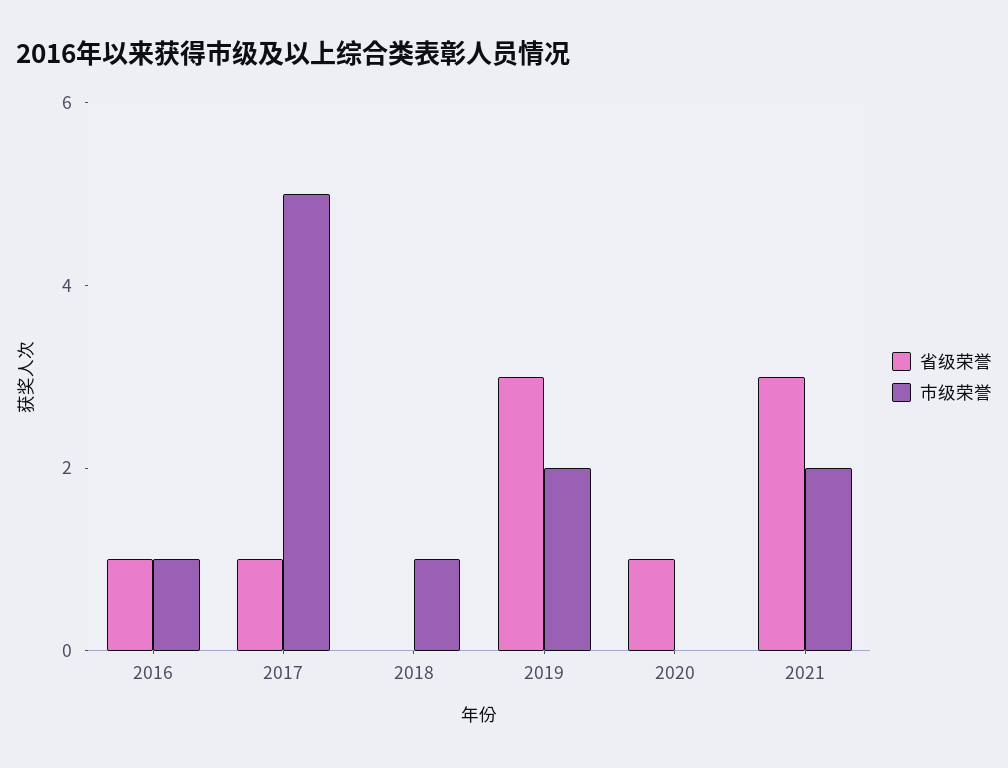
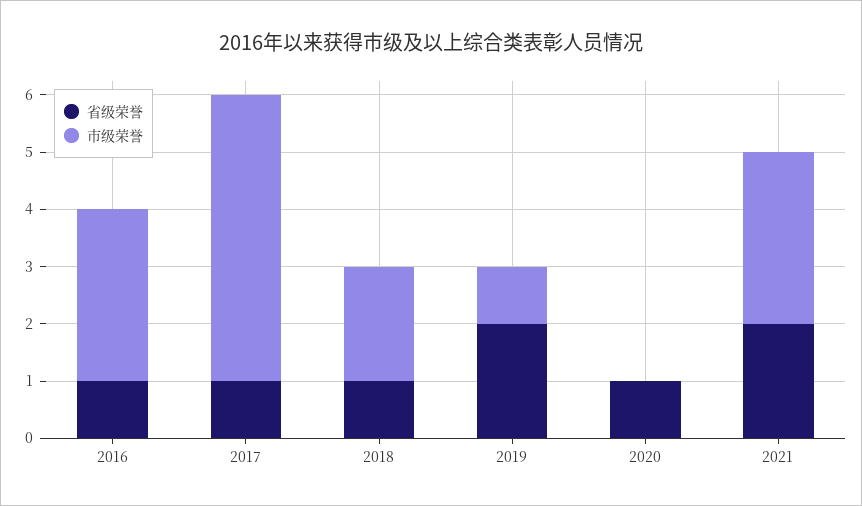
市级荣誉, 2016: 1 -> 3
省级荣誉, 2018: 0 -> 1
市级荣誉, 2018: 1 -> 2
省级荣誉, 2019: 3 -> 2
市级荣誉, 2019: 2 -> 1
省级荣誉, 2021: 3 -> 2
市级荣誉, 2021: 2 -> 3

